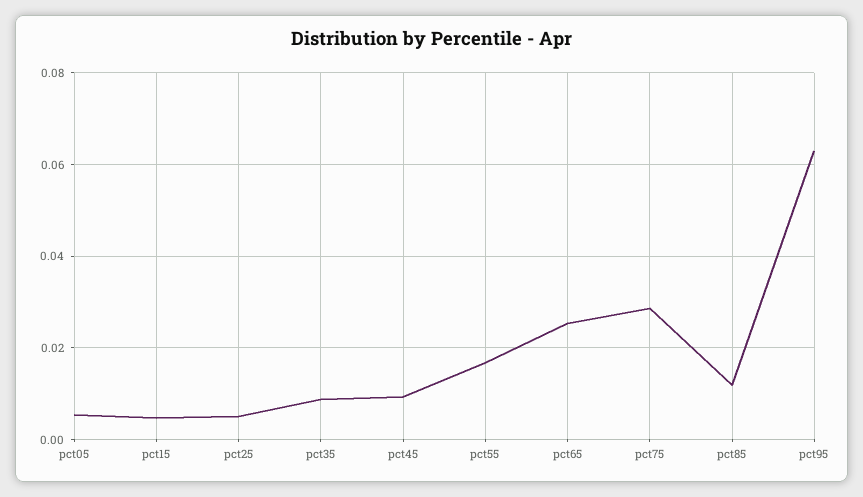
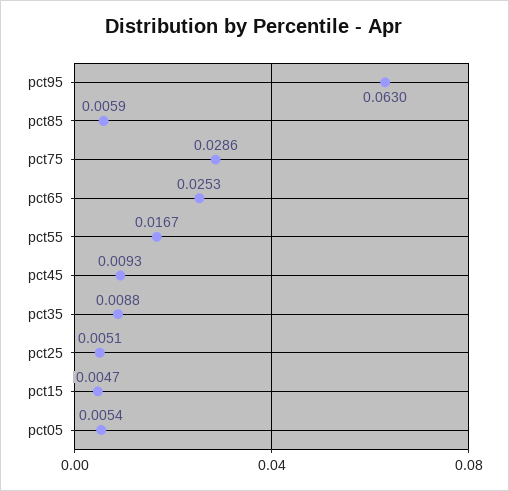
pct85: 0.012 -> 0.0059

